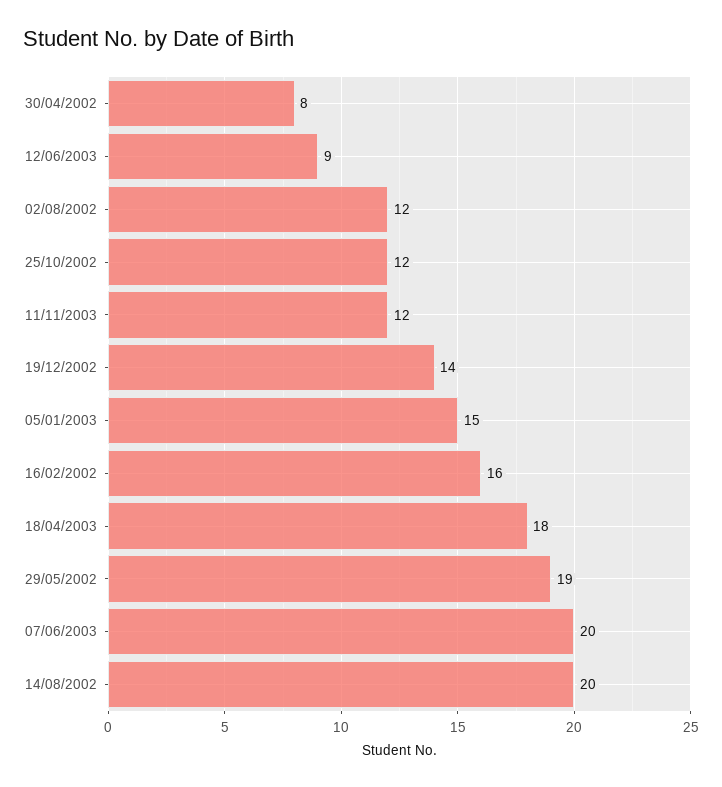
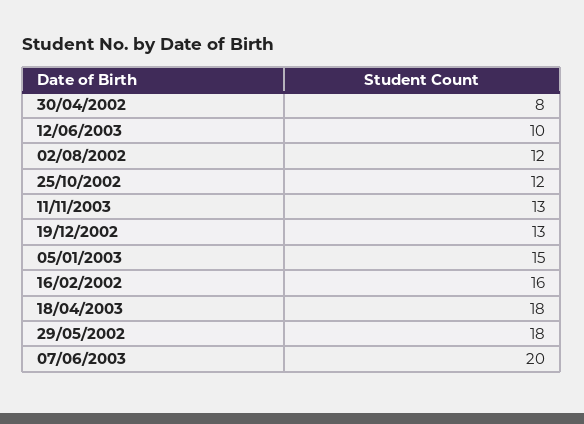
12/06/2003: 9 -> 10
11/11/2003: 12 -> 13
19/12/2002: 14 -> 13
29/05/2002: 19 -> 18
14/08/2002: 20 -> none

